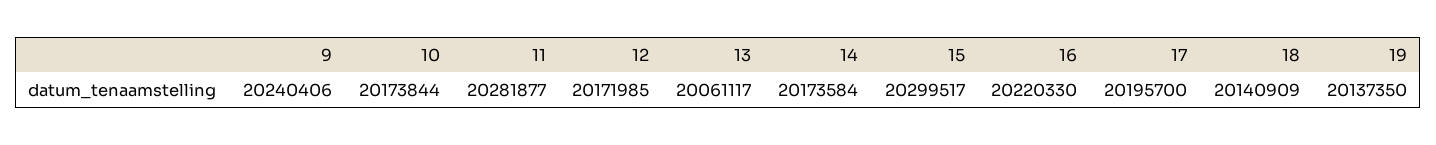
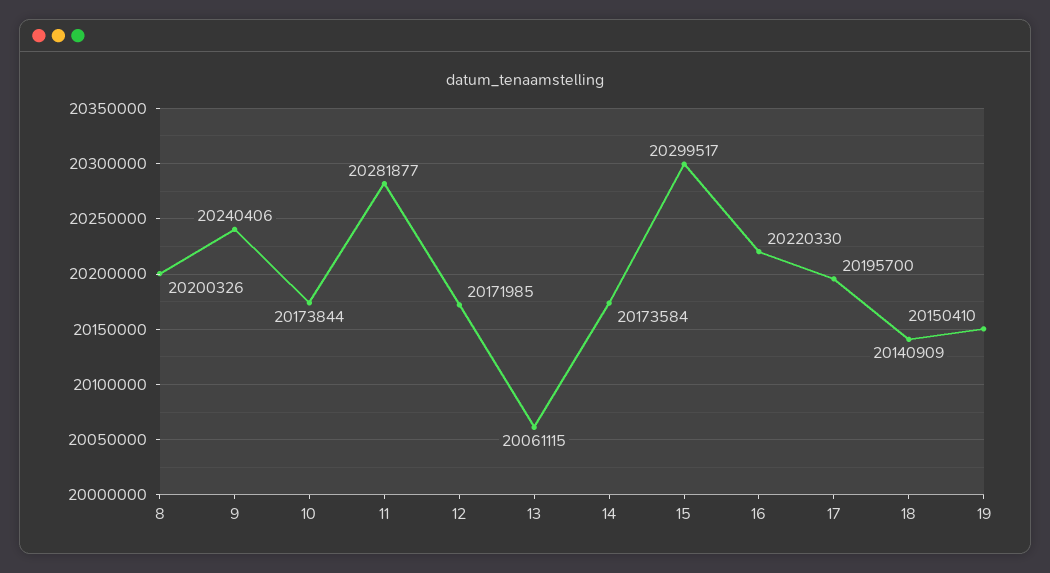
13: 20061117 -> 20061115
19: 20137350 -> 20150410
8: none -> 20200326

